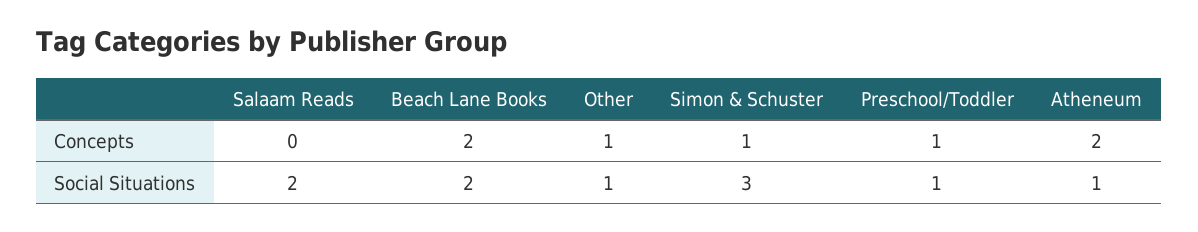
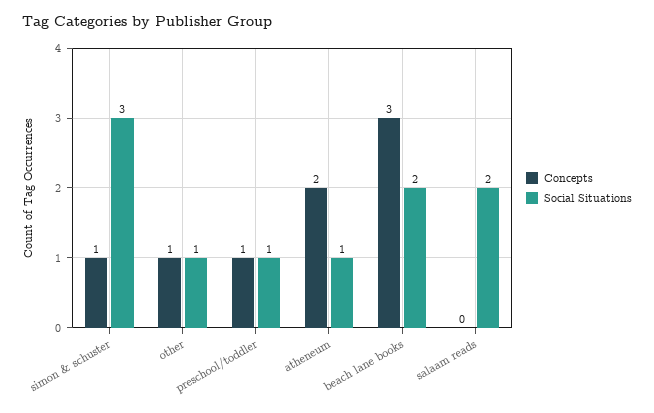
Concepts, Beach Lane Books: 2 -> 3

